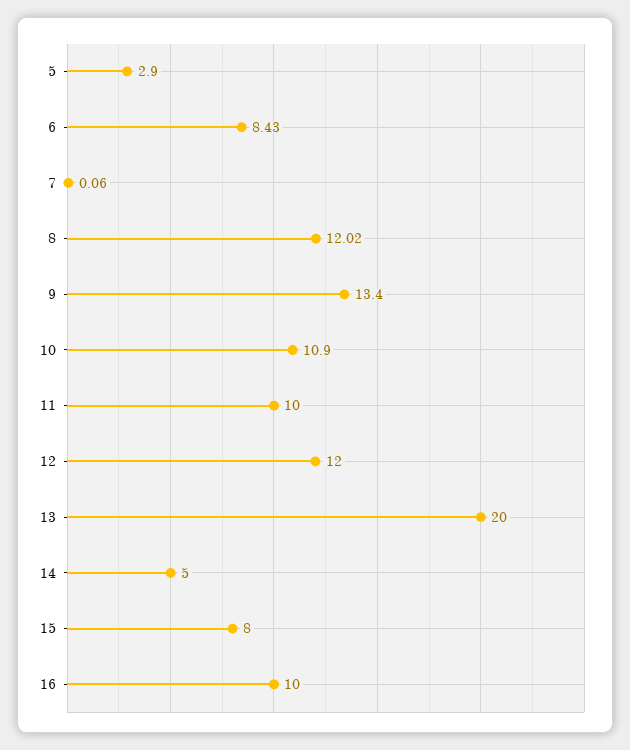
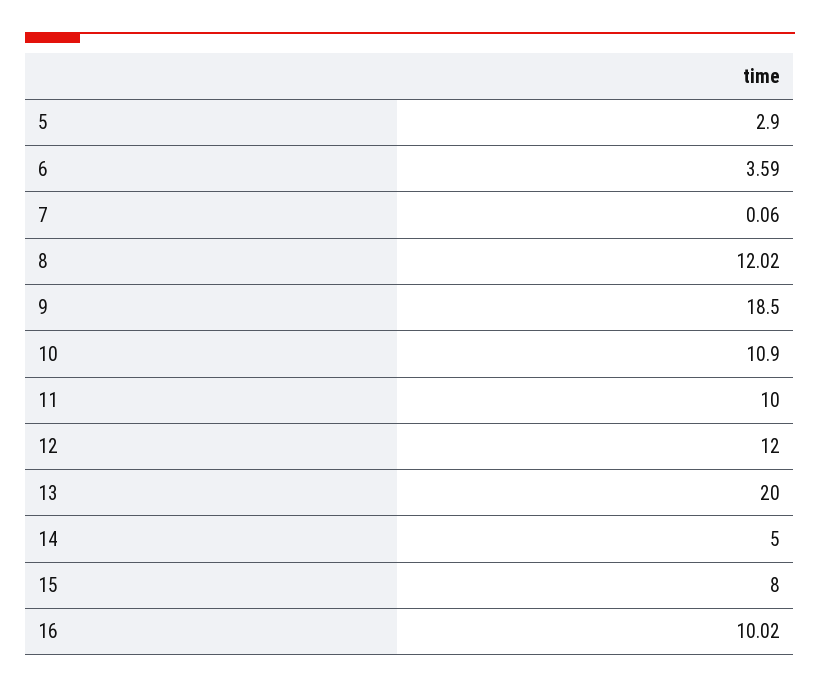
6: 8.43 -> 3.59
9: 13.4 -> 18.5
16: 10 -> 10.02

